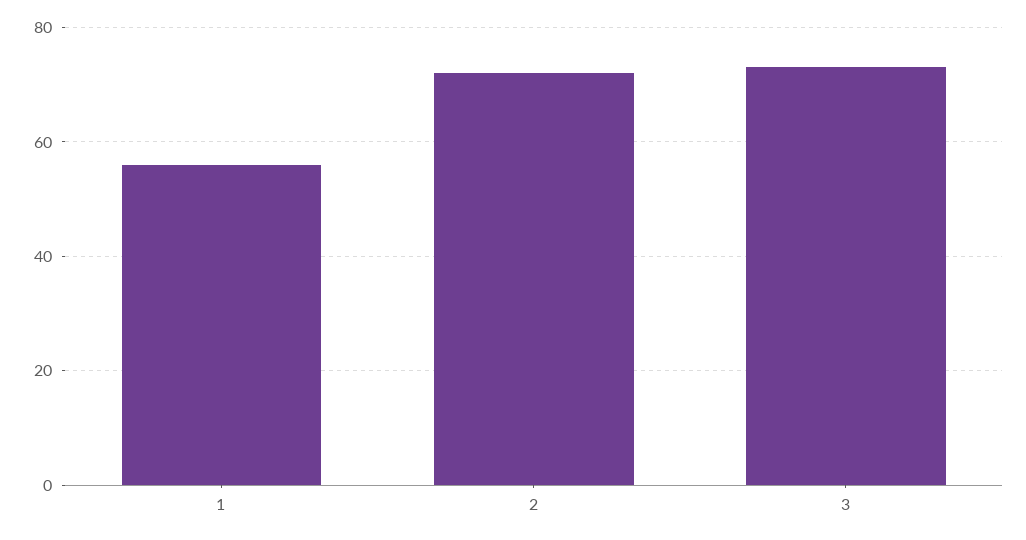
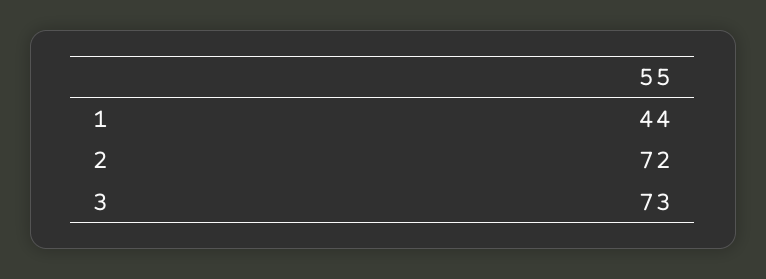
1: 55 -> 44

